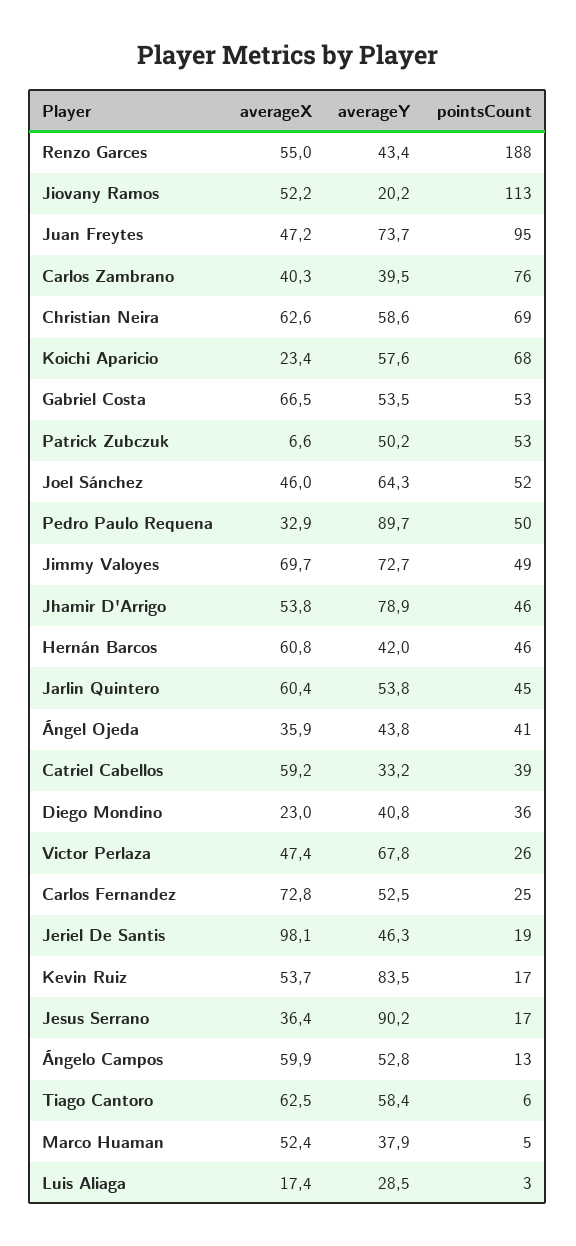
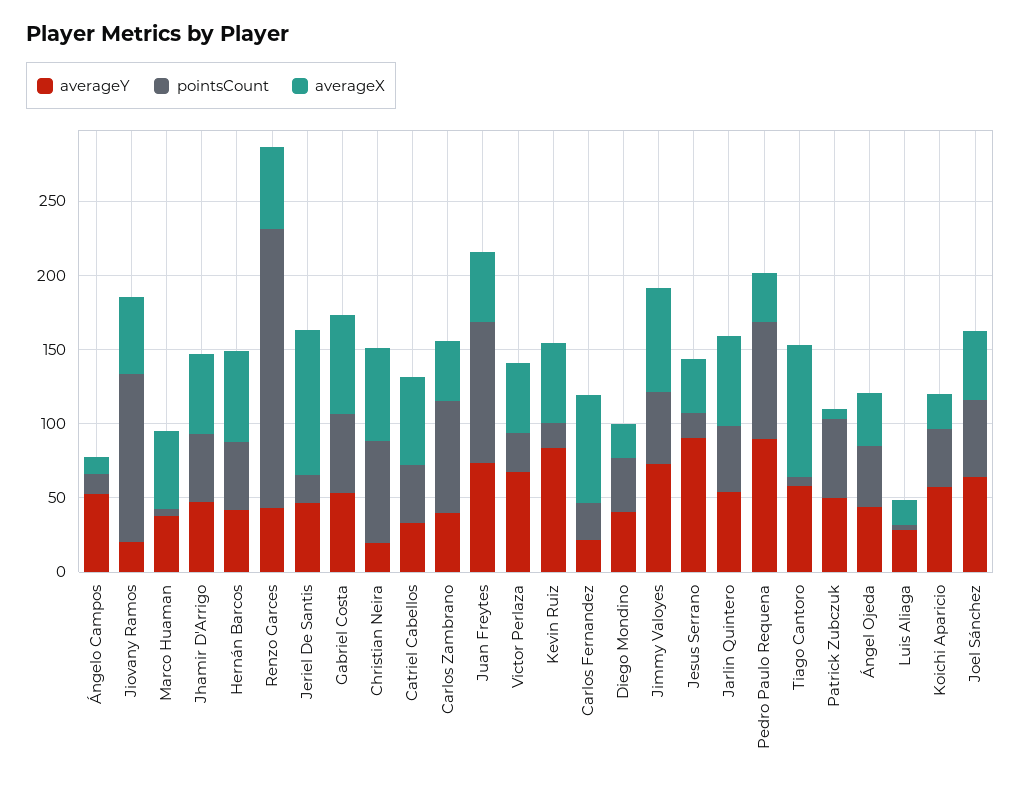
averageY, Christian Neira: 58.6 -> 20
pointsCount, Koichi Aparicio: 68 -> 40
pointsCount, Pedro Paulo Requena: 50 -> 80
averageY, Jhamir D'Arrigo: 78.9 -> 50
averageY, Carlos Fernandez: 52.5 -> 20
averageX, Ángelo Campos: 59.9 -> 10
averageX, Tiago Cantoro: 62.5 -> 90

